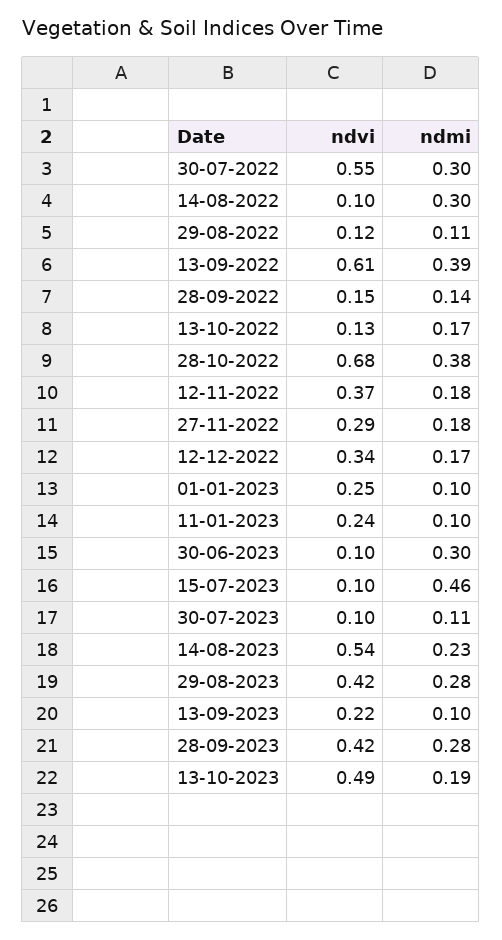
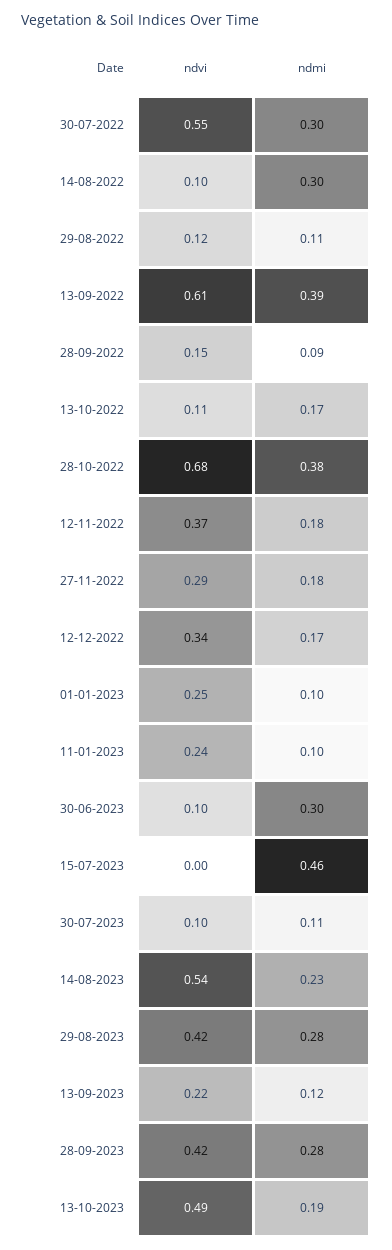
ndmi, 28-09-2022: 0.14 -> 0.09
ndvi, 13-10-2022: 0.13 -> 0.11
ndvi, 15-07-2023: 0.1 -> 0
ndmi, 13-09-2023: 0.1 -> 0.12

